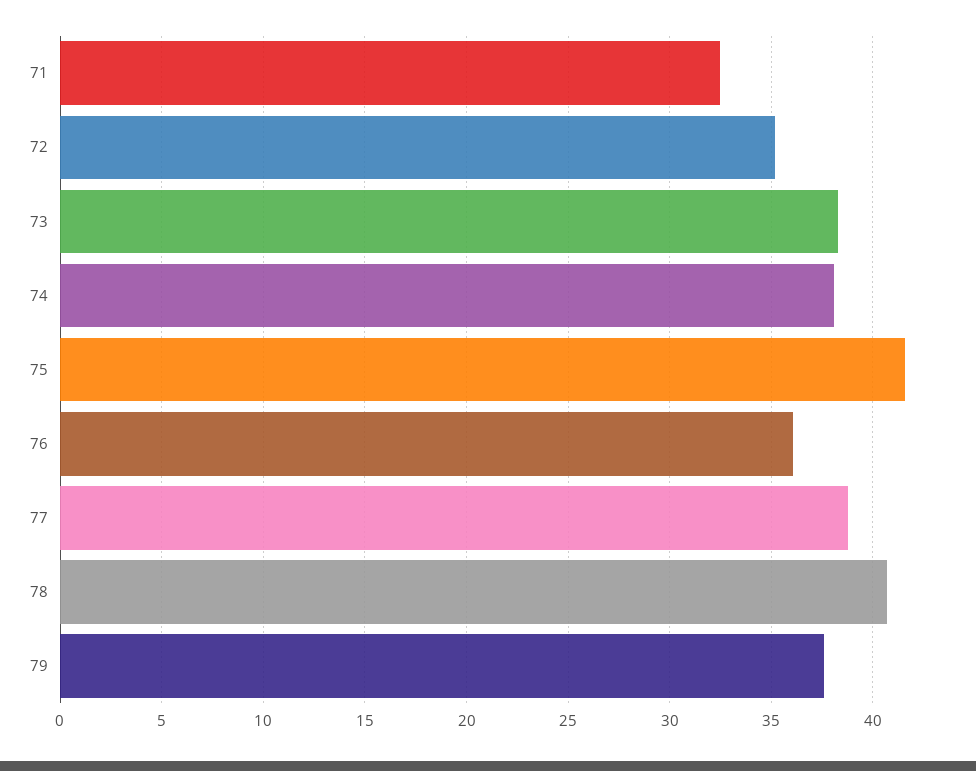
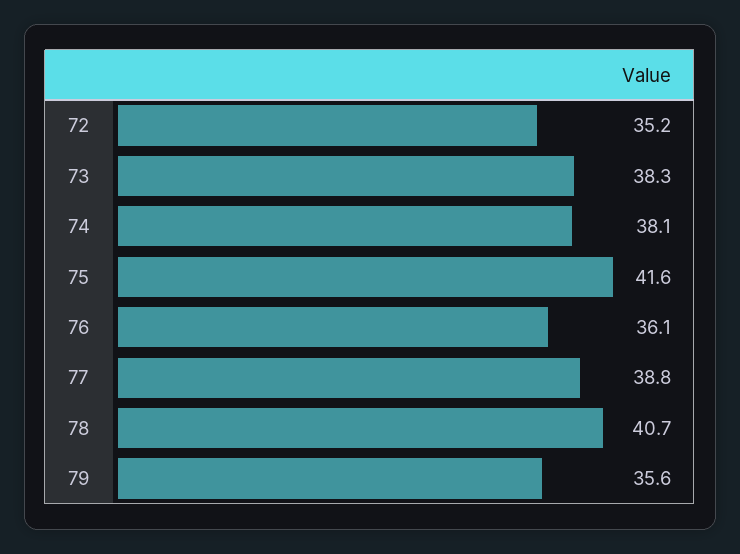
71: 32.5 -> none
79: 37.5 -> 35.6

